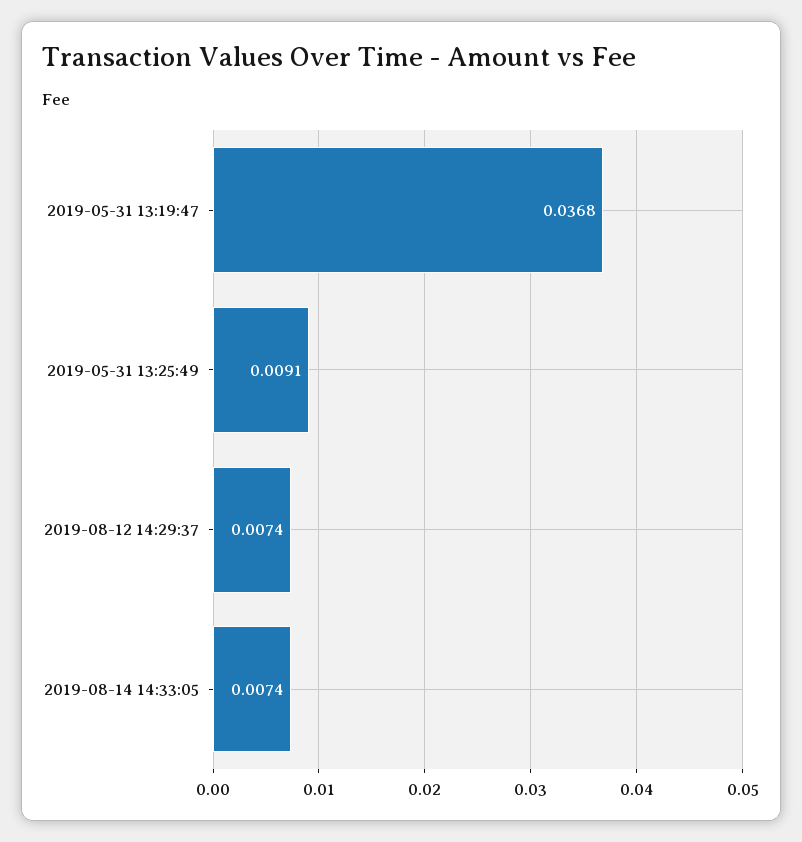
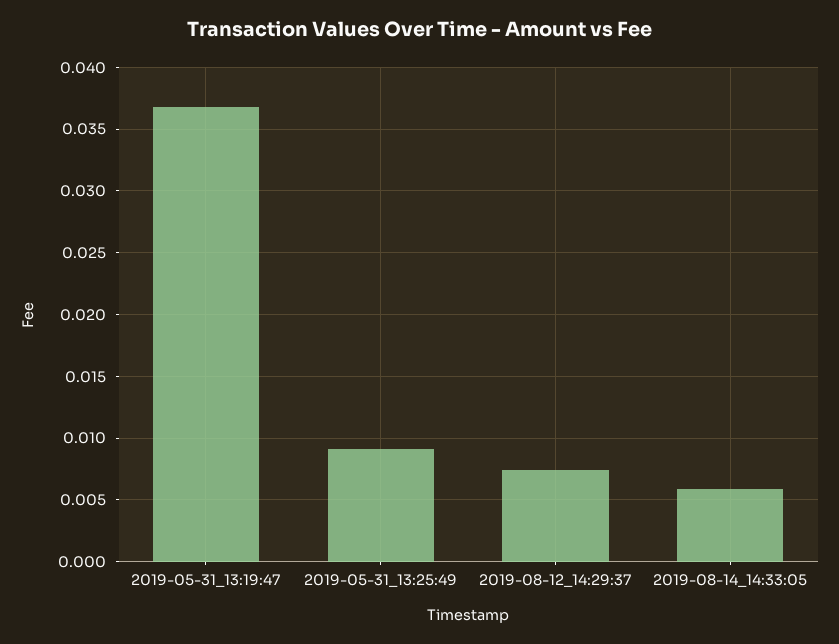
2019-08-14 14:33:05: 0.0074 -> 0.006

